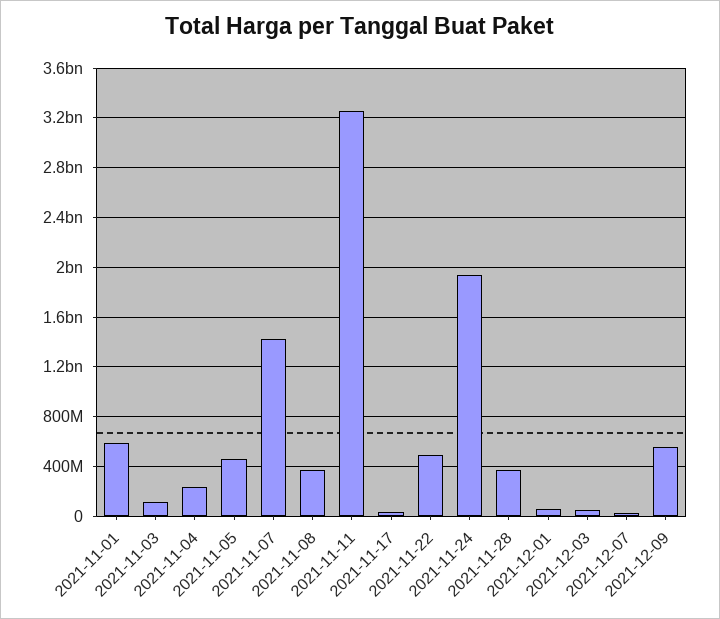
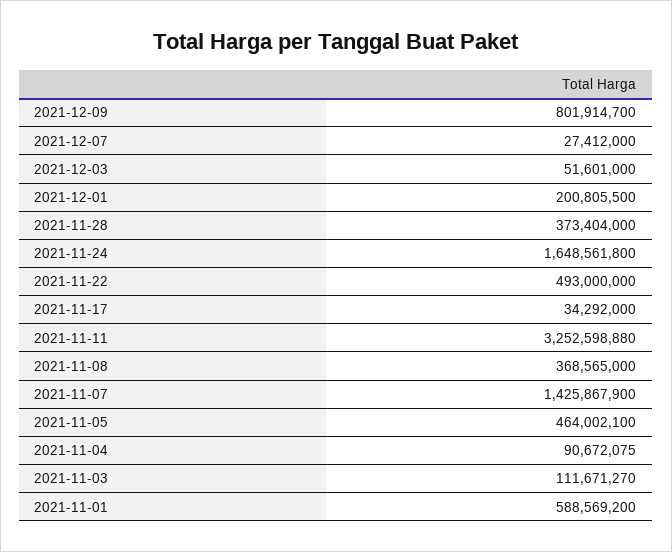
2021-11-04: 250000000 -> 90672075
2021-11-24: 1950000000 -> 1648561800
2021-12-01: 50000000 -> 200805500
2021-12-09: 550000000 -> 801914700

